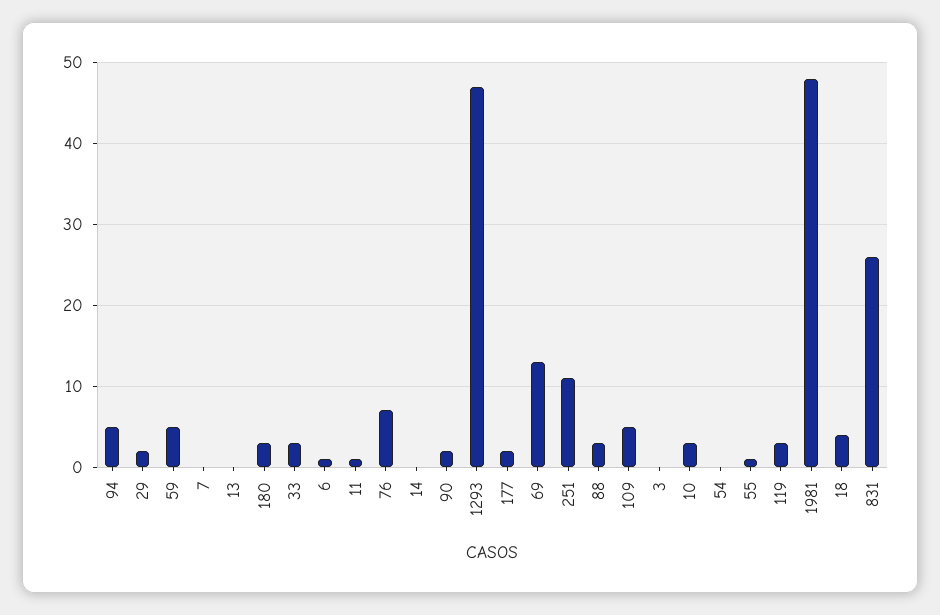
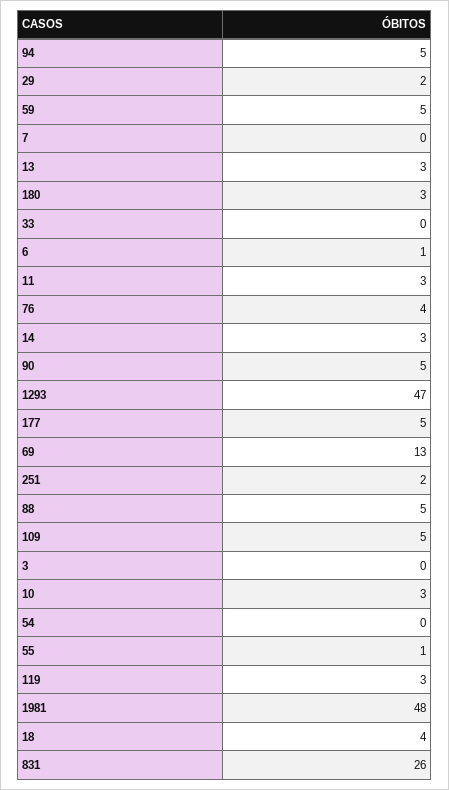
13: 0 -> 3
33: 3 -> 0
11: 1 -> 3
76: 7 -> 4
14: 0 -> 3
90: 2 -> 5
177: 2 -> 5
251: 11 -> 2
88: 3 -> 5

